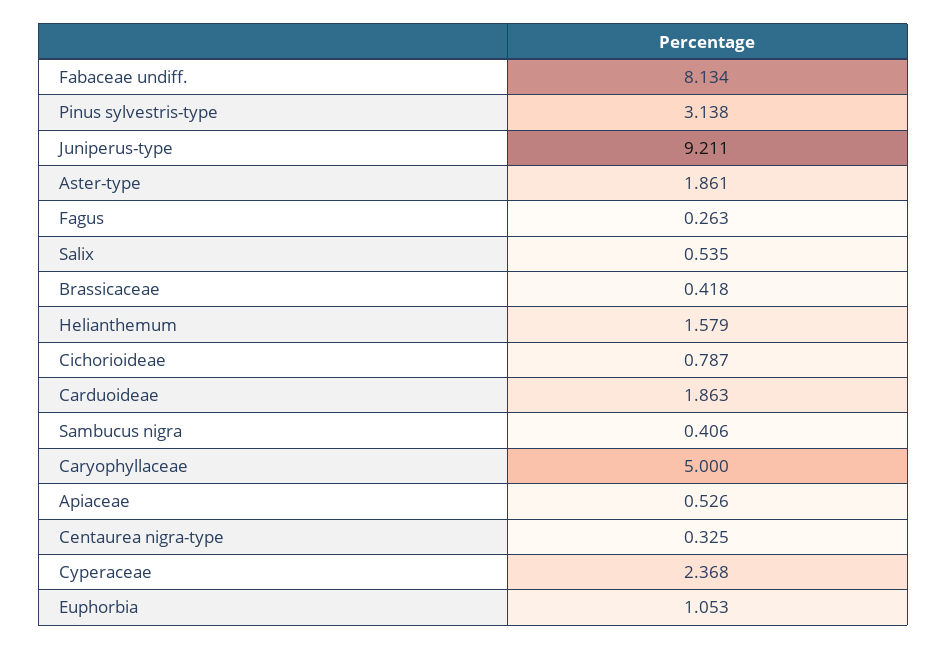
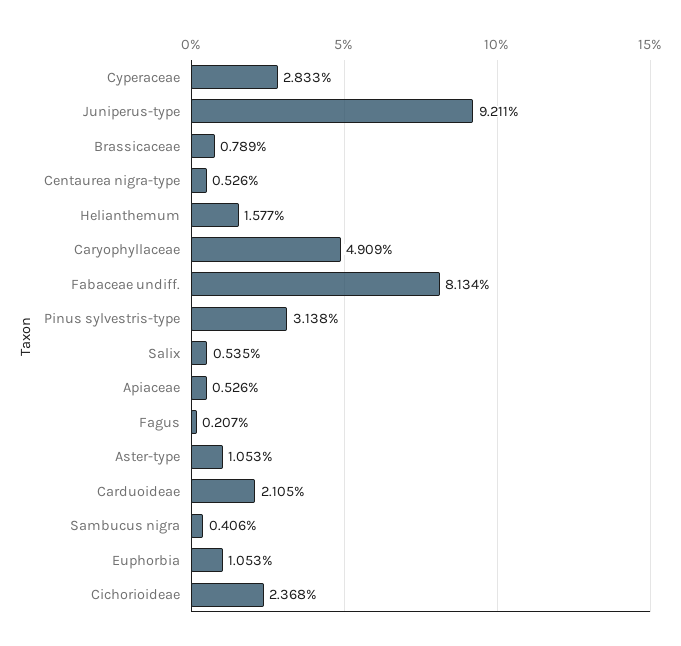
Aster-type: 1.861 -> 1.053
Fagus: 0.263 -> 0.207
Brassicaceae: 0.418 -> 0.789
Helianthemum: 1.579 -> 1.577
Cichorioideae: 0.787 -> 2.368
Carduoideae: 1.863 -> 2.105
Caryophyllaceae: 5 -> 4.909
Centaurea nigra-type: 0.325 -> 0.526
Cyperaceae: 2.368 -> 2.833

